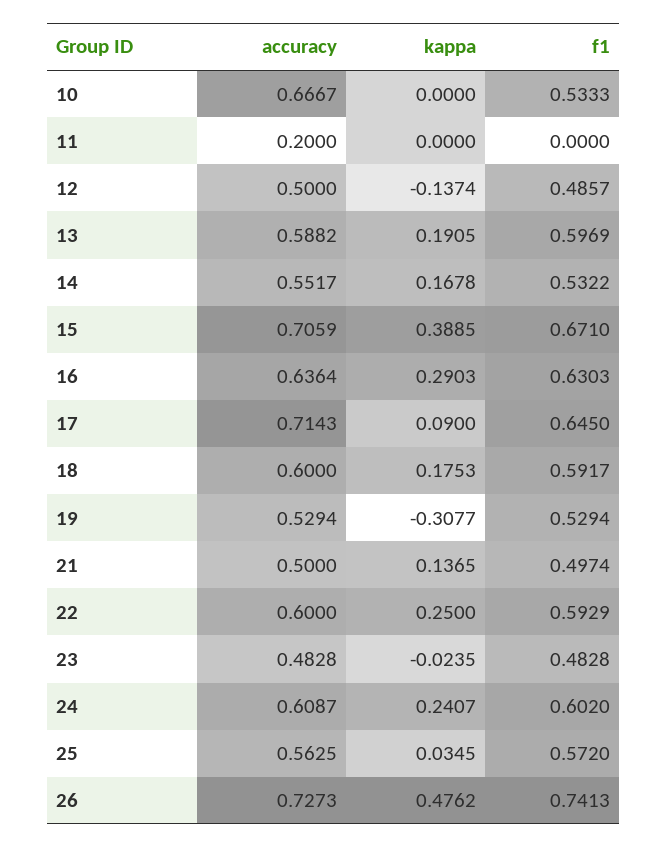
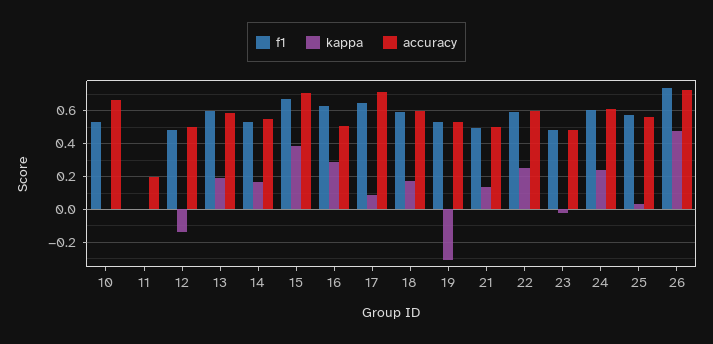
accuracy, 16: 0.6364 -> 0.5

